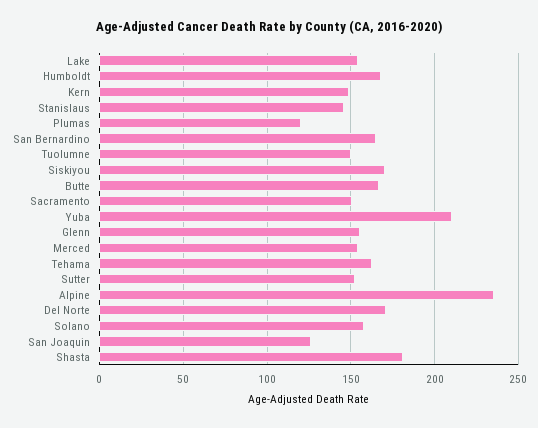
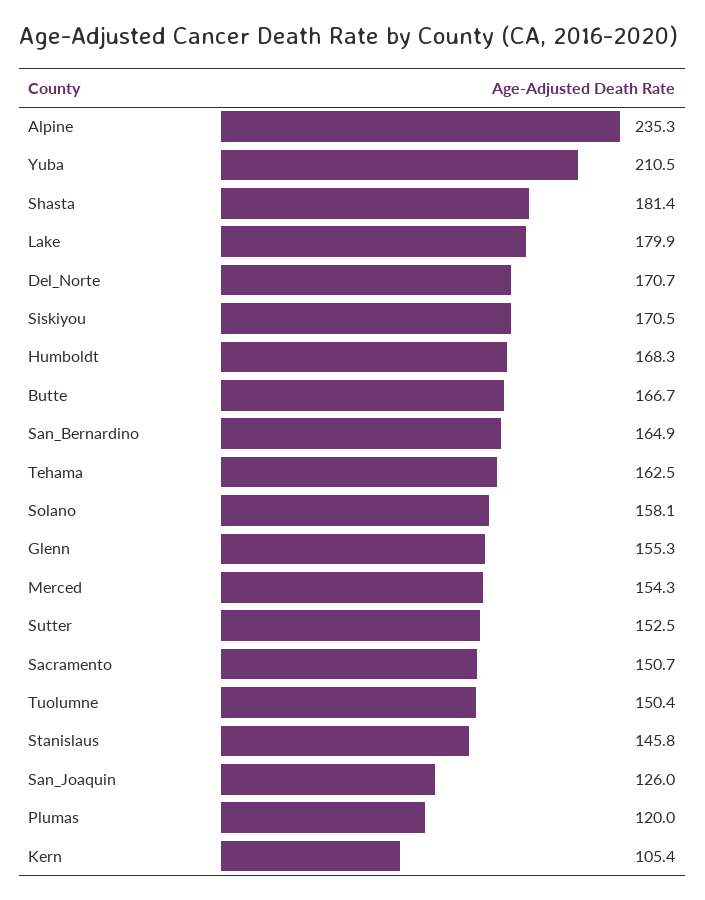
Lake: 155 -> 179.9
Kern: 150 -> 105.4

